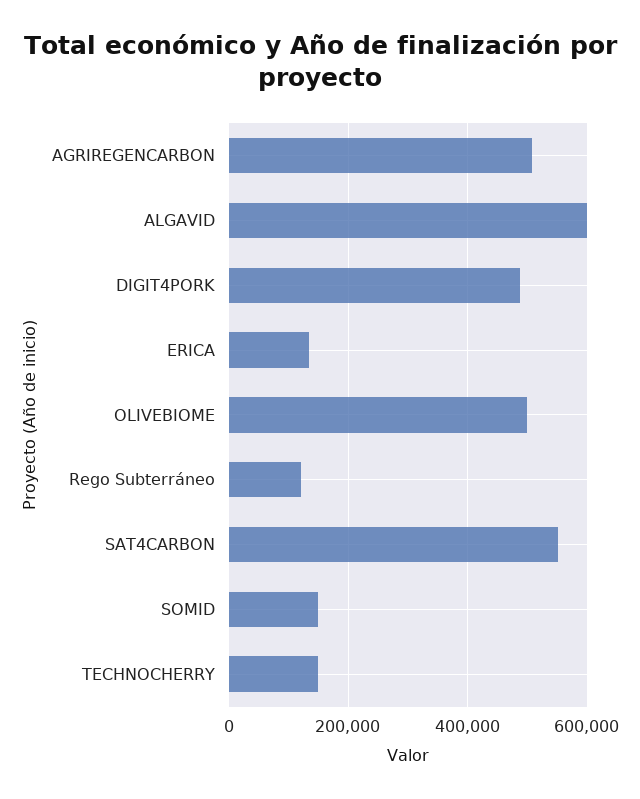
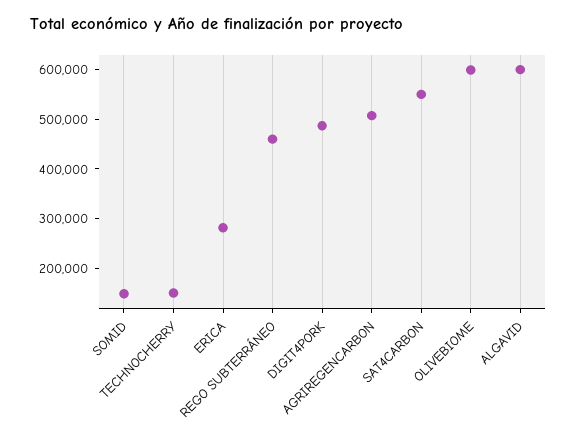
ERICA: 140000 -> 280000
OLIVEBIOME: 500000 -> 600000
Rego Subterráneo: 120000 -> 460000

